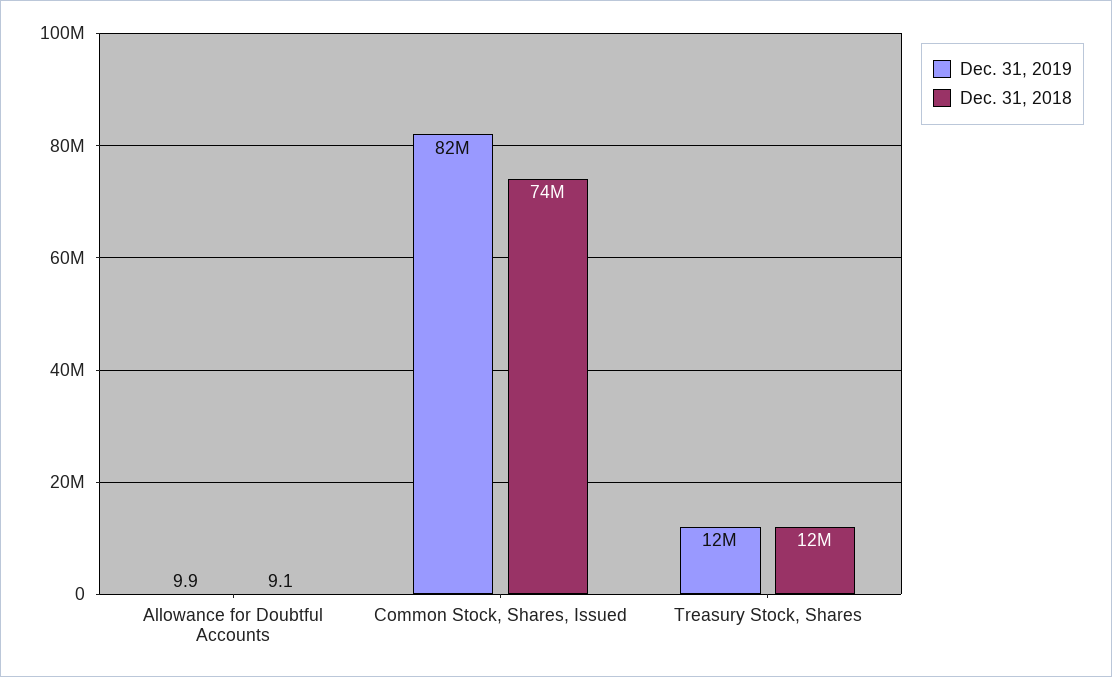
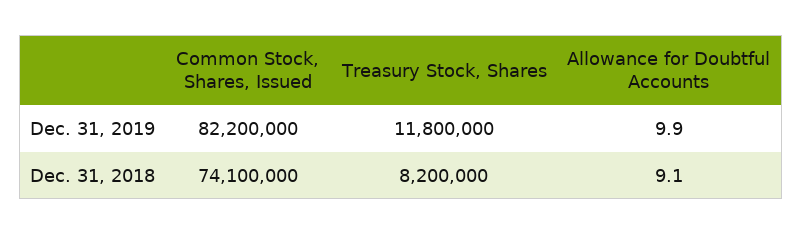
Dec. 31, 2018, Treasury Stock, Shares: 12000000 -> 8200000

